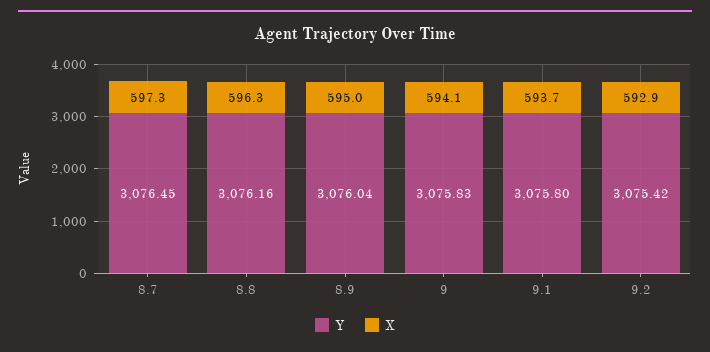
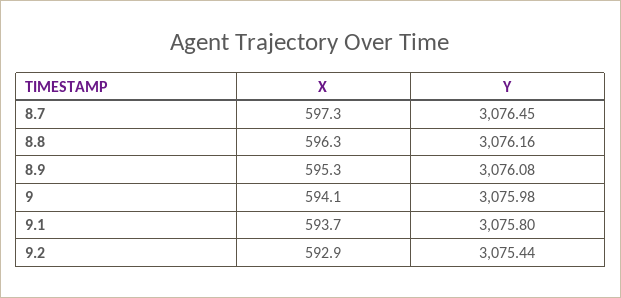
Y, 8.9: 3076.04 -> 3076.08
X, 8.9: 595 -> 595.3
Y, 9: 3075.83 -> 3075.98
Y, 9.2: 3075.42 -> 3075.44

